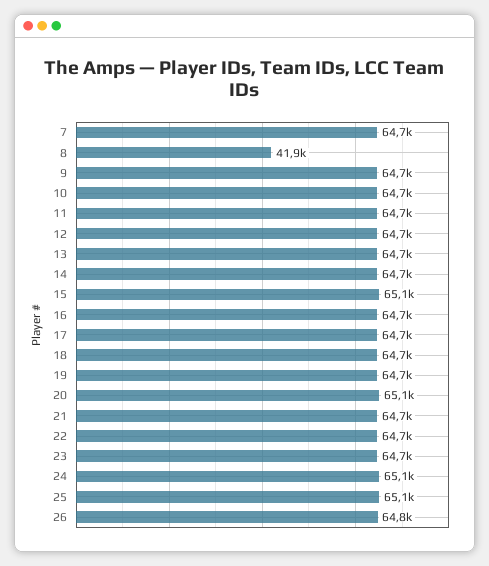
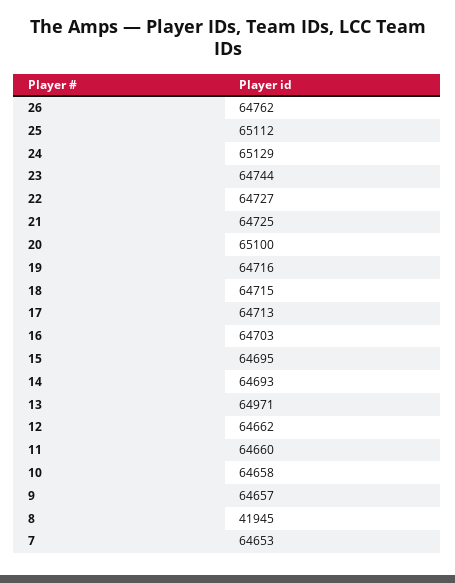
13: 64700 -> 64971
15: 65100 -> 64695

